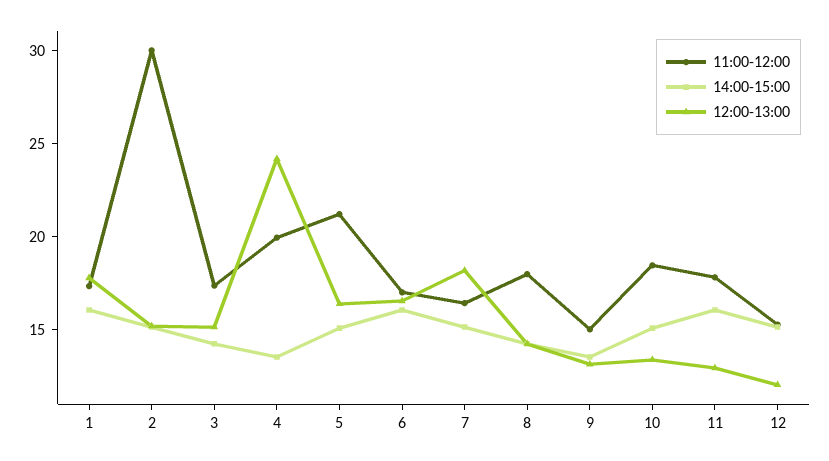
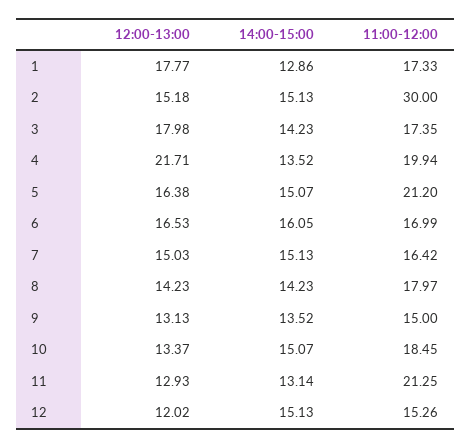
14:00-15:00, 1: 16 -> 12.86
12:00-13:00, 3: 15 -> 17.98
12:00-13:00, 4: 24 -> 21.71
12:00-13:00, 7: 18 -> 15.03
11:00-12:00, 11: 18 -> 21.25
14:00-15:00, 11: 16 -> 13.14

